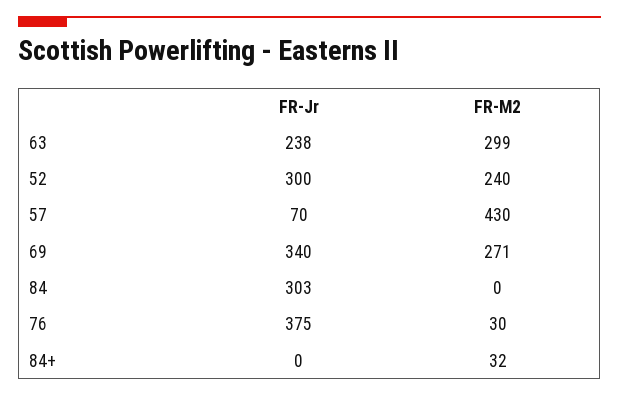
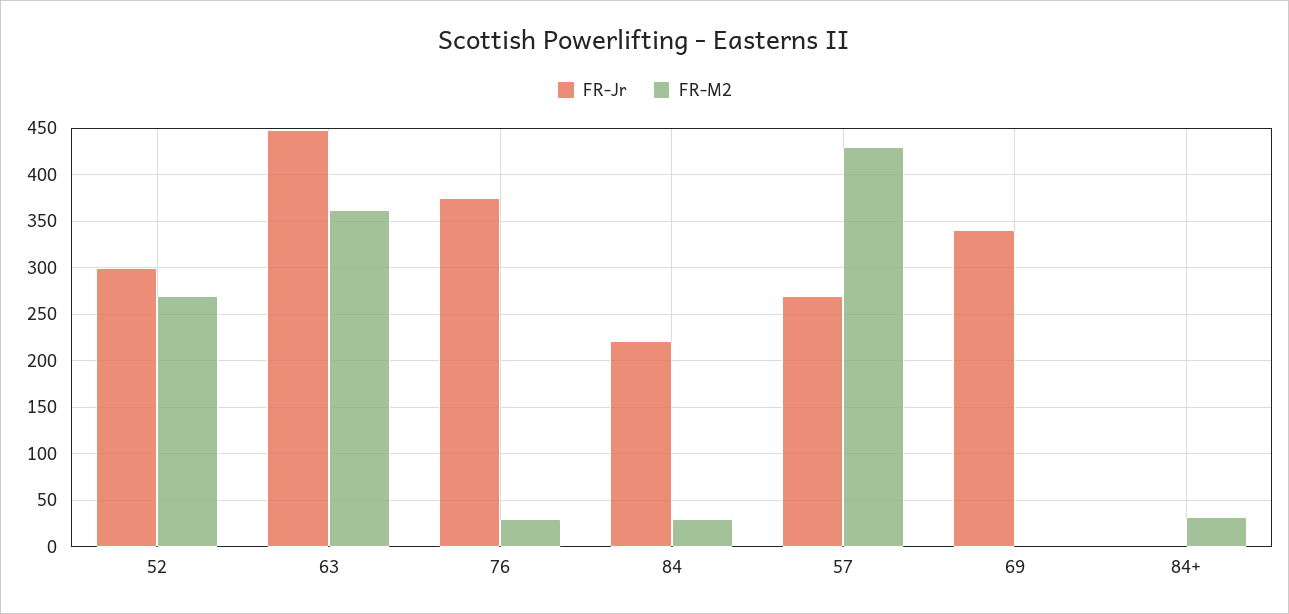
FR-Jr, 63: 238 -> 450
FR-M2, 63: 299 -> 360
FR-M2, 52: 240 -> 270
FR-Jr, 57: 70 -> 270
FR-M2, 69: 271 -> 0
FR-Jr, 84: 303 -> 220
FR-M2, 84: 0 -> 30

